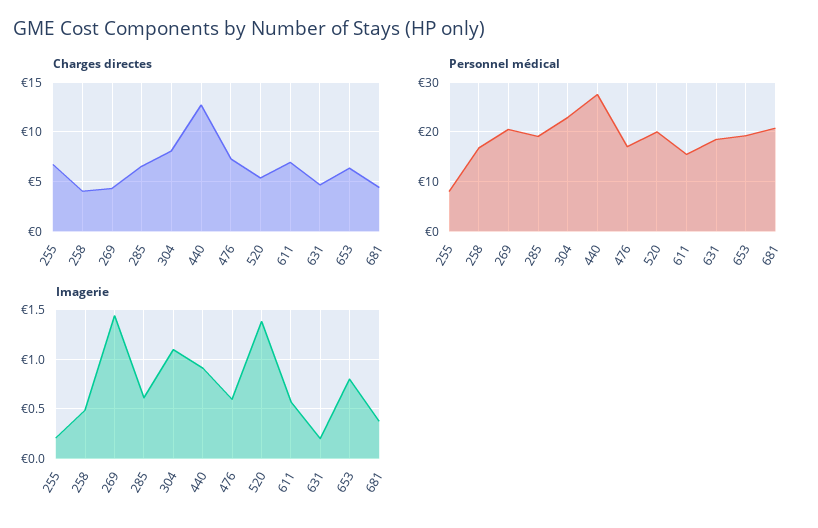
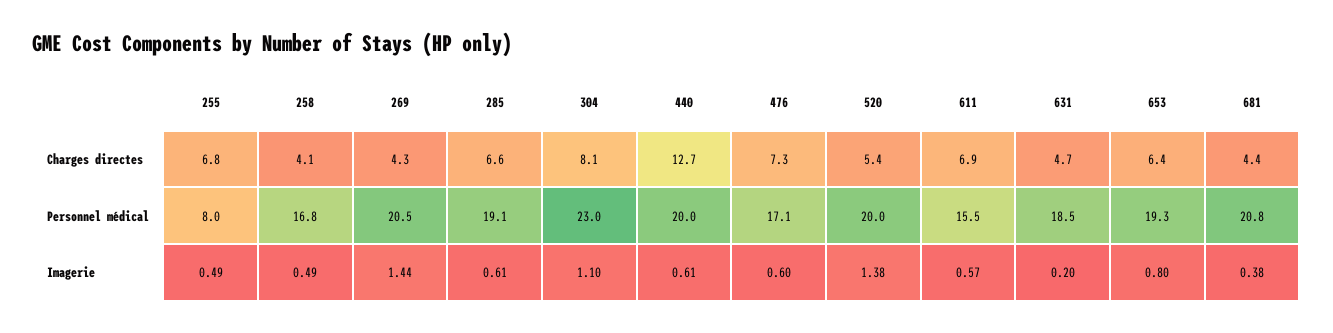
Personnel médical, 440: 28 -> 20
Imagerie, 255: 0.2 -> 0.49
Imagerie, 440: 0.9 -> 0.61

